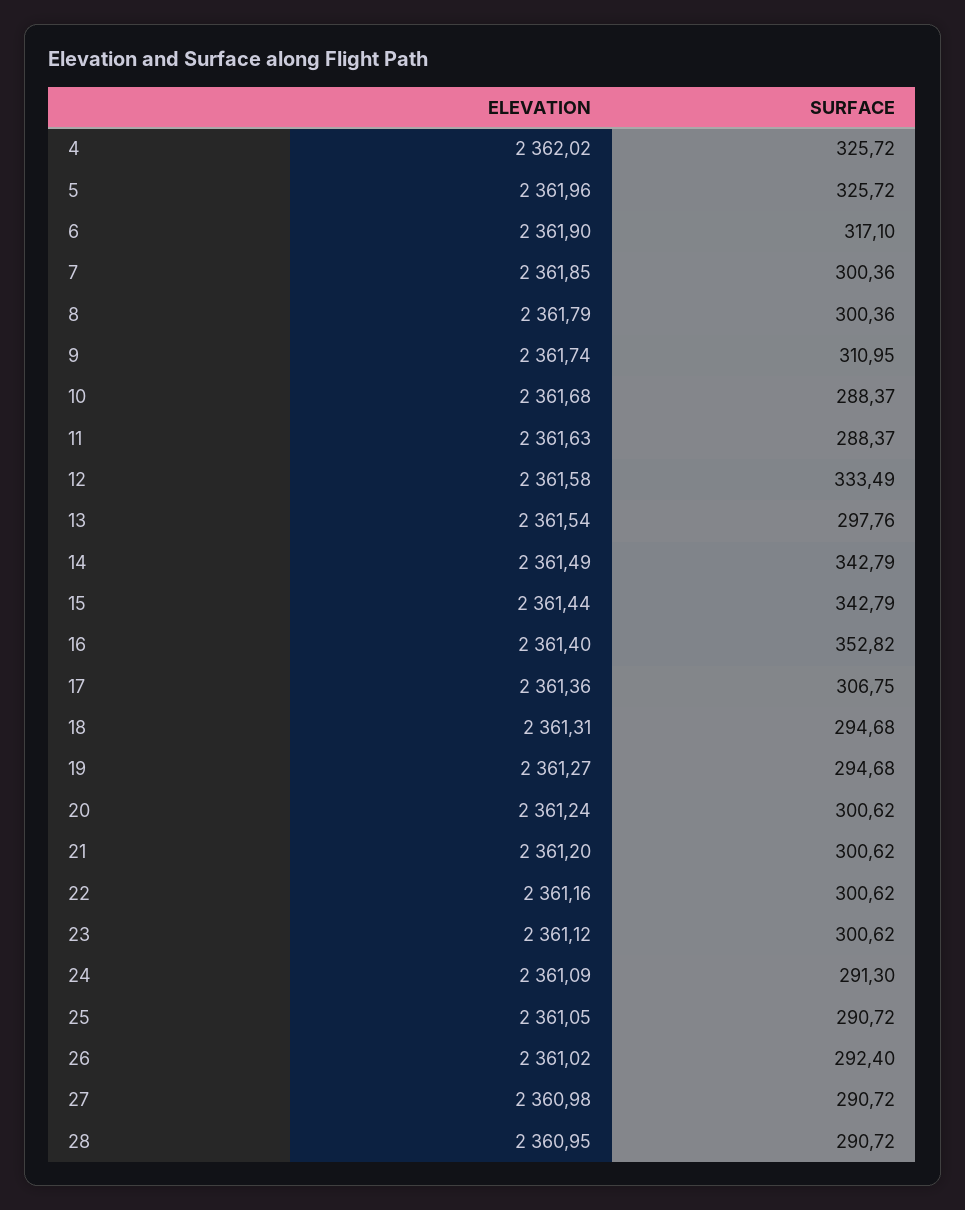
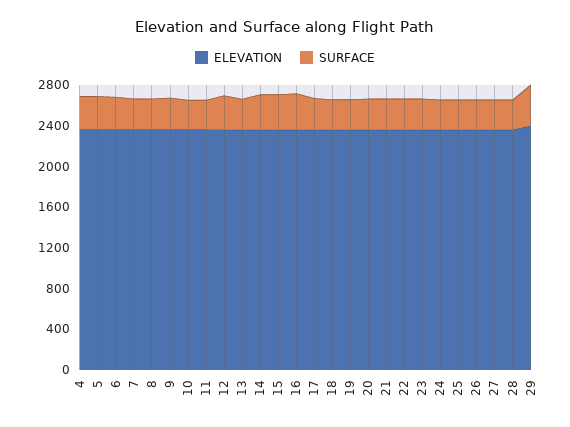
ELEVATION, 29: none -> 2400
SURFACE, 29: none -> 400

